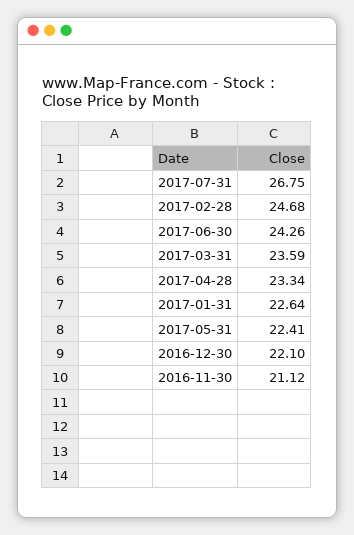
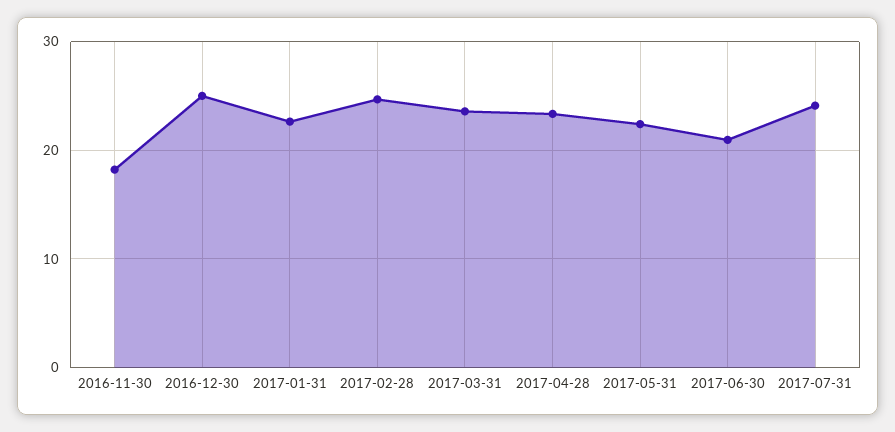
2017-07-31: 26.75 -> 24
2017-06-30: 24.26 -> 21
2016-12-30: 22.1 -> 25
2016-11-30: 21.12 -> 18

